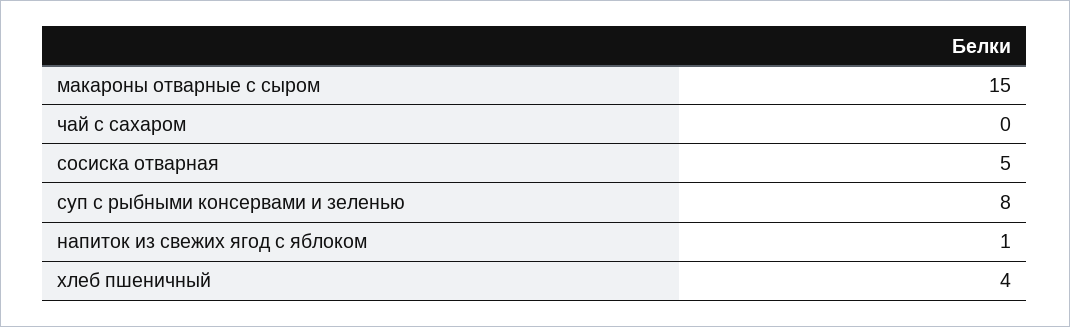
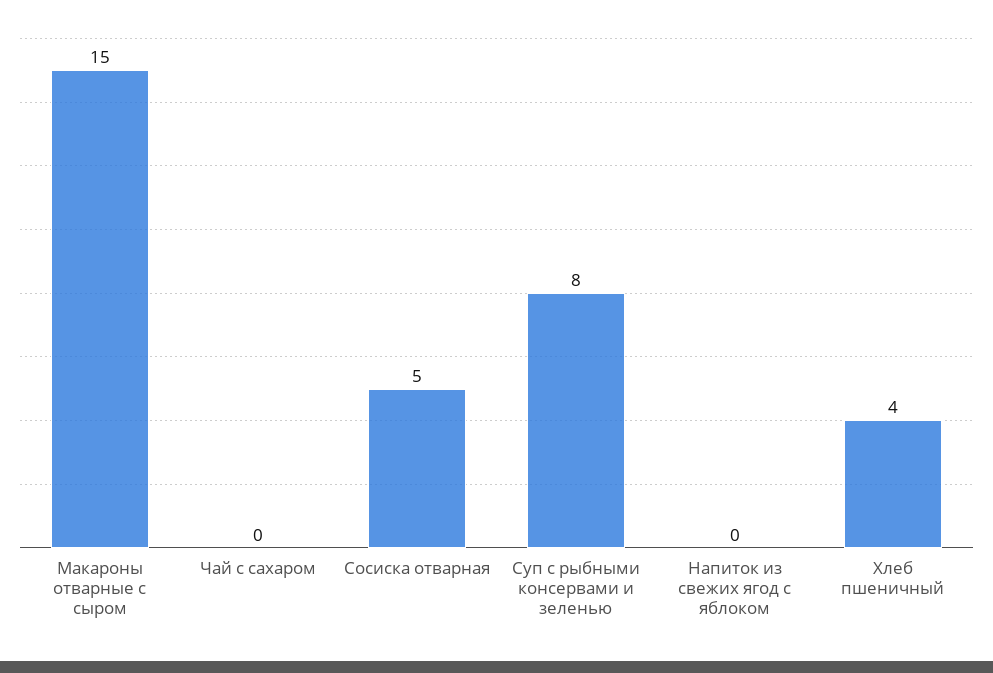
напиток из свежих ягод с яблоком: 1 -> 0

